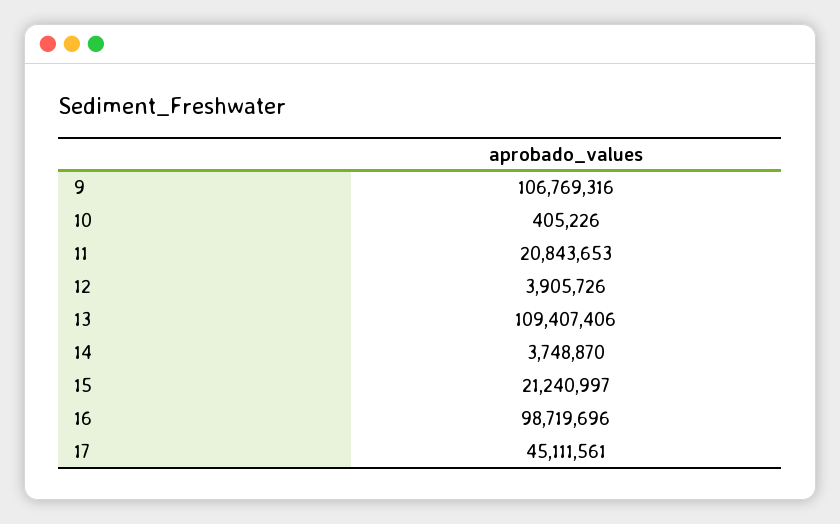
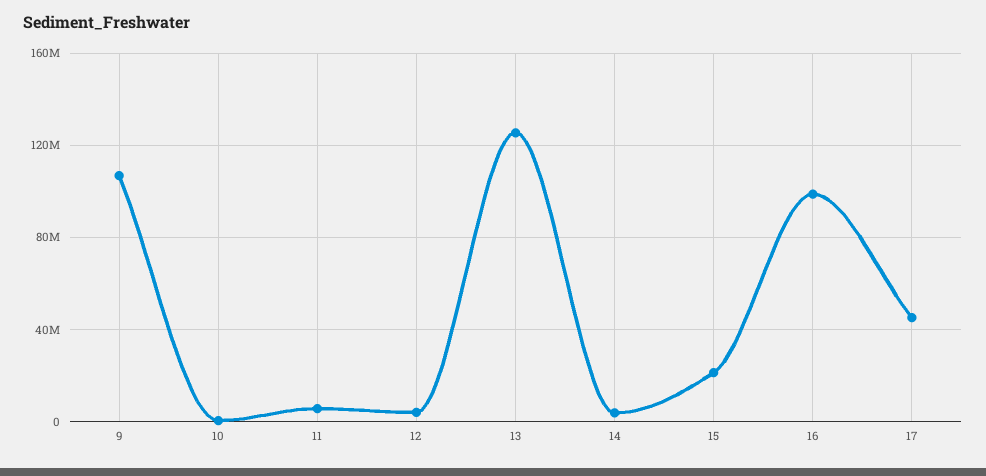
11: 20843653 -> 5000000
13: 109407406 -> 125000000

